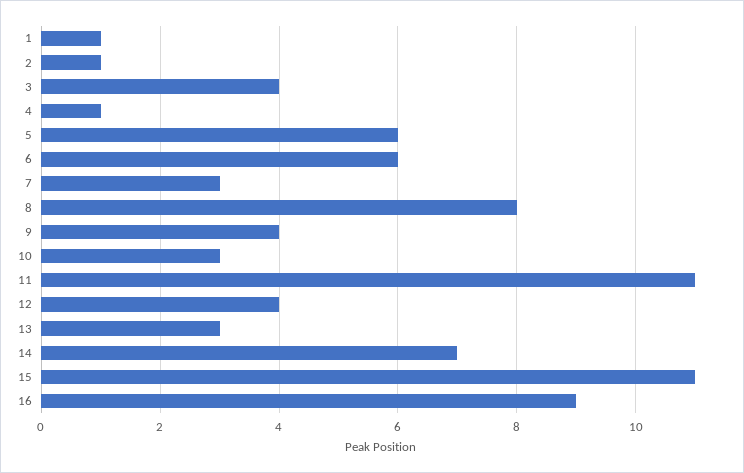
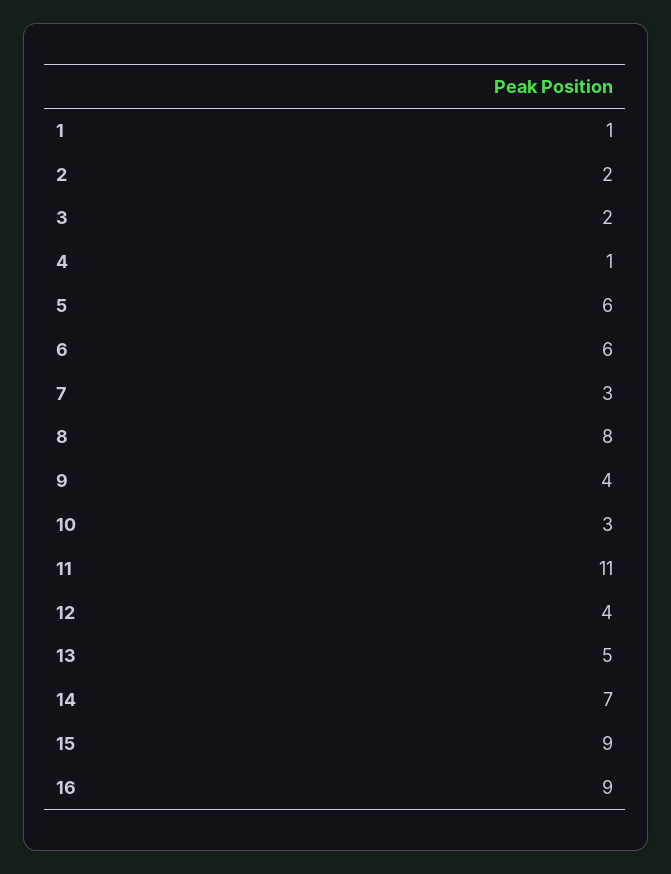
2: 1 -> 2
3: 4 -> 2
13: 3 -> 5
15: 11 -> 9

